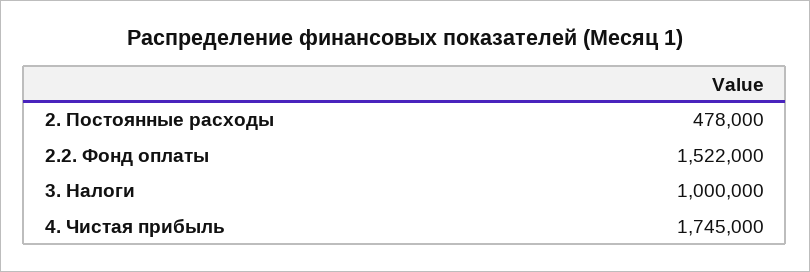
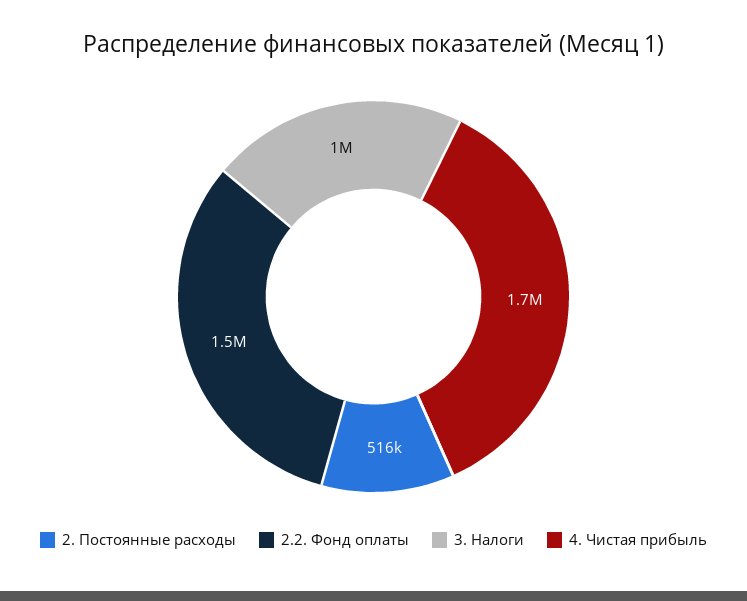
2. Постоянные расходы: 478000 -> 516000

